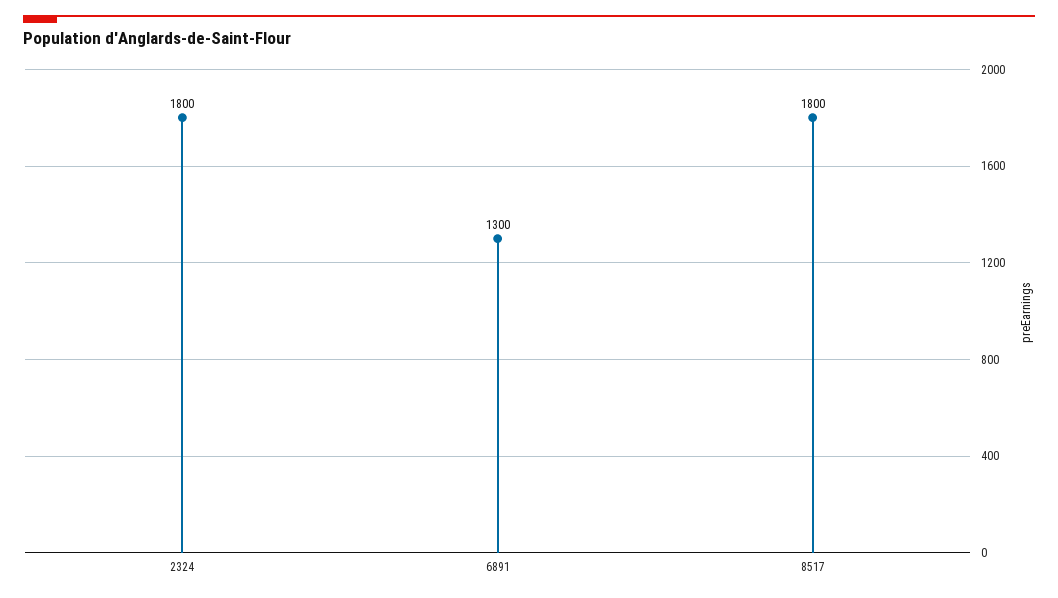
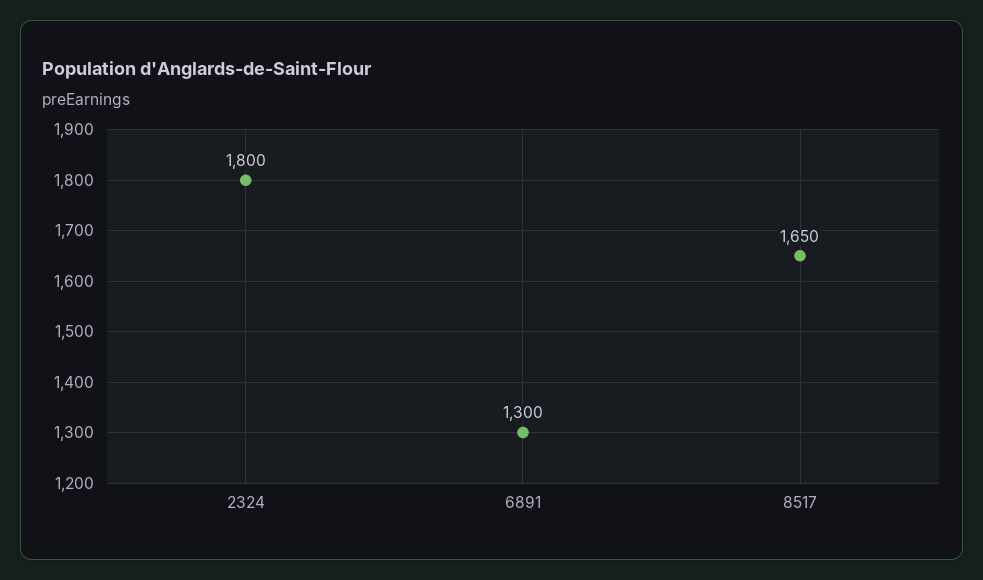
8517: 1800 -> 1650

